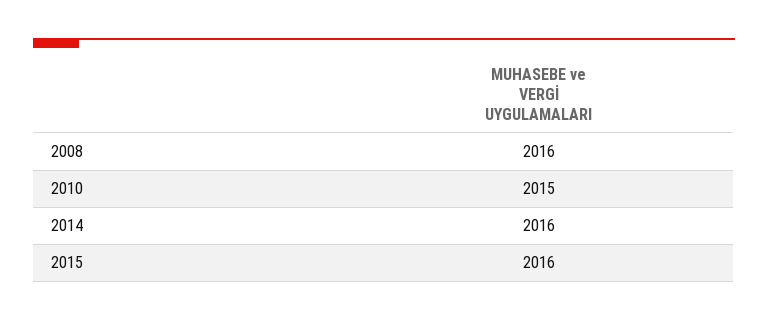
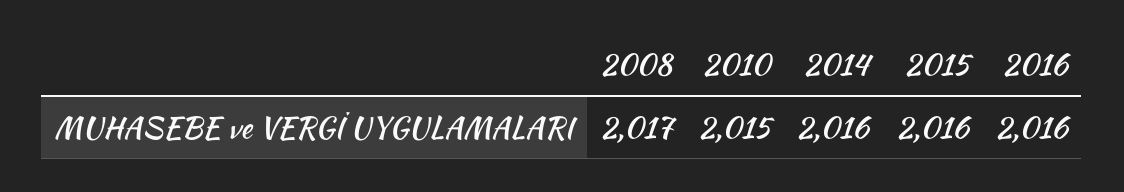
2008: 2016 -> 2017
2016: none -> 2016

